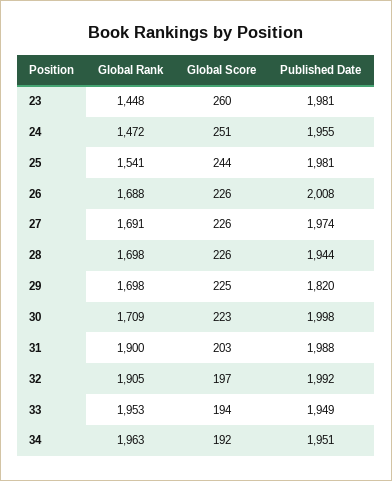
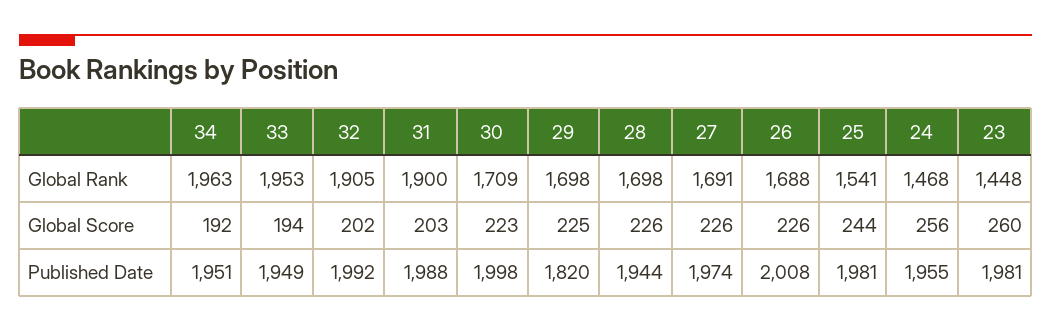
Global Rank, 24: 1472 -> 1468
Global Score, 24: 251 -> 256
Global Score, 32: 197 -> 202

